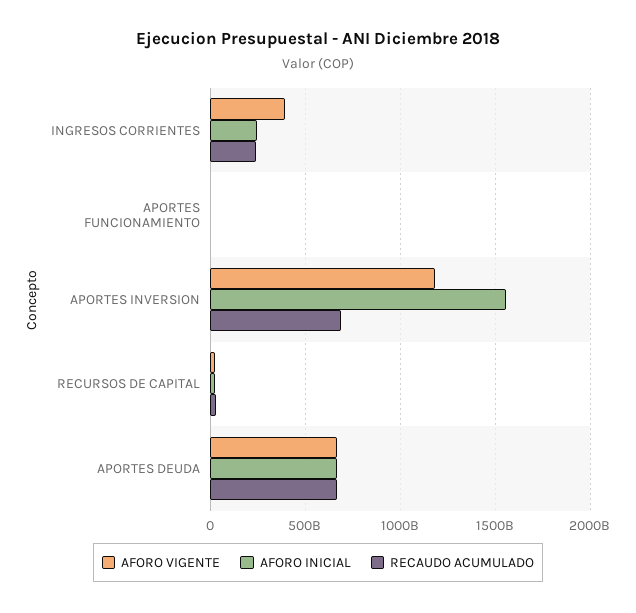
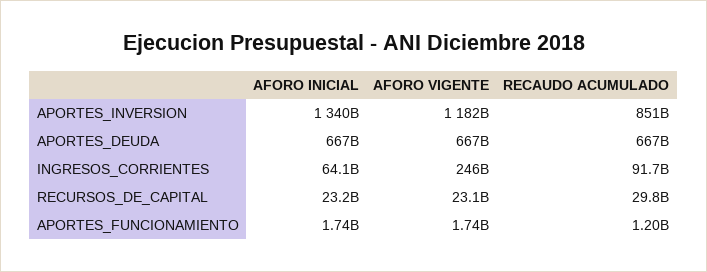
AFORO VIGENTE, INGRESOS CORRIENTES: 400000000000 -> 246000000000
AFORO INICIAL, INGRESOS CORRIENTES: 250000000000 -> 64100000000
RECAUDO ACUMULADO, INGRESOS CORRIENTES: 250000000000 -> 91700000000
AFORO INICIAL, APORTES INVERSION: 1550000000000 -> 1340000000000
RECAUDO ACUMULADO, APORTES INVERSION: 700000000000 -> 851000000000

